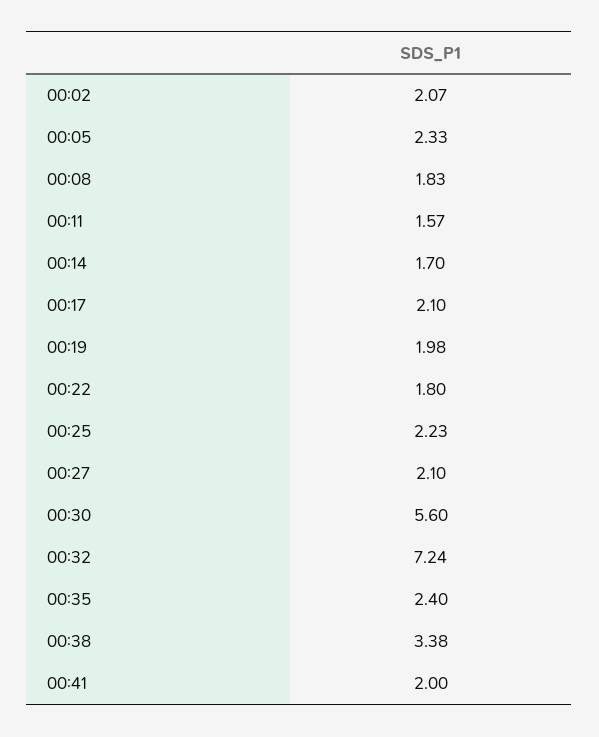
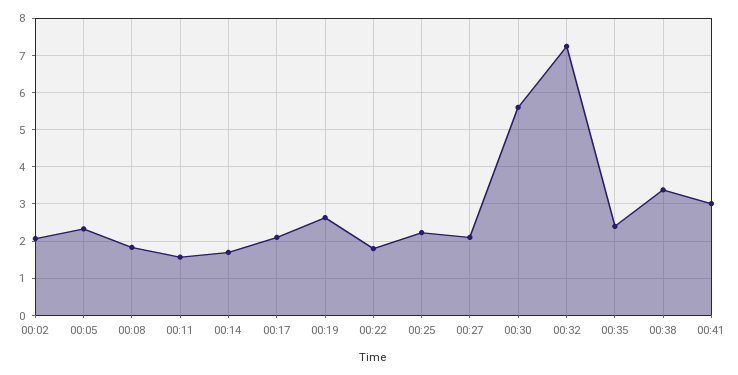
00:19: 1.98 -> 2.6
00:41: 2 -> 3

